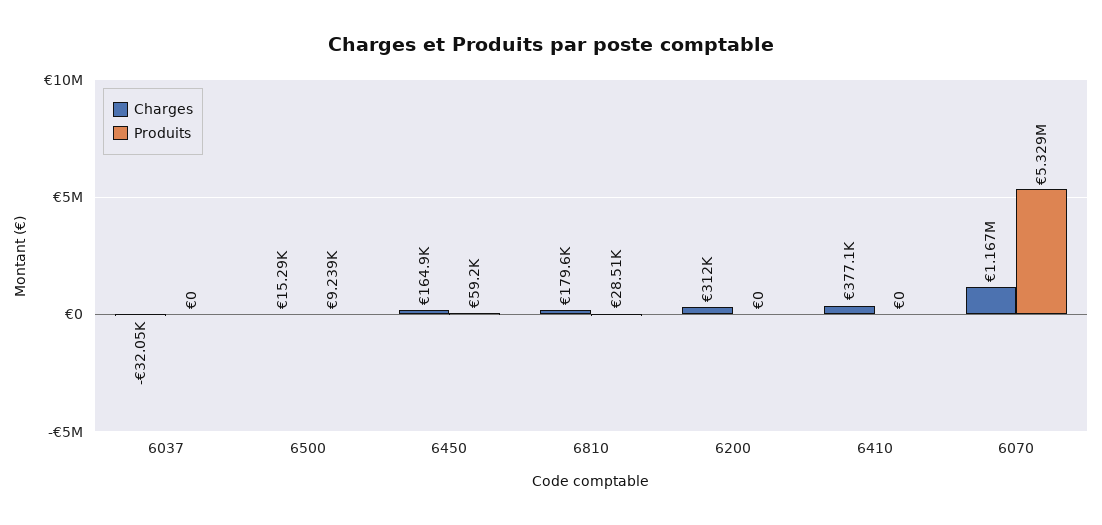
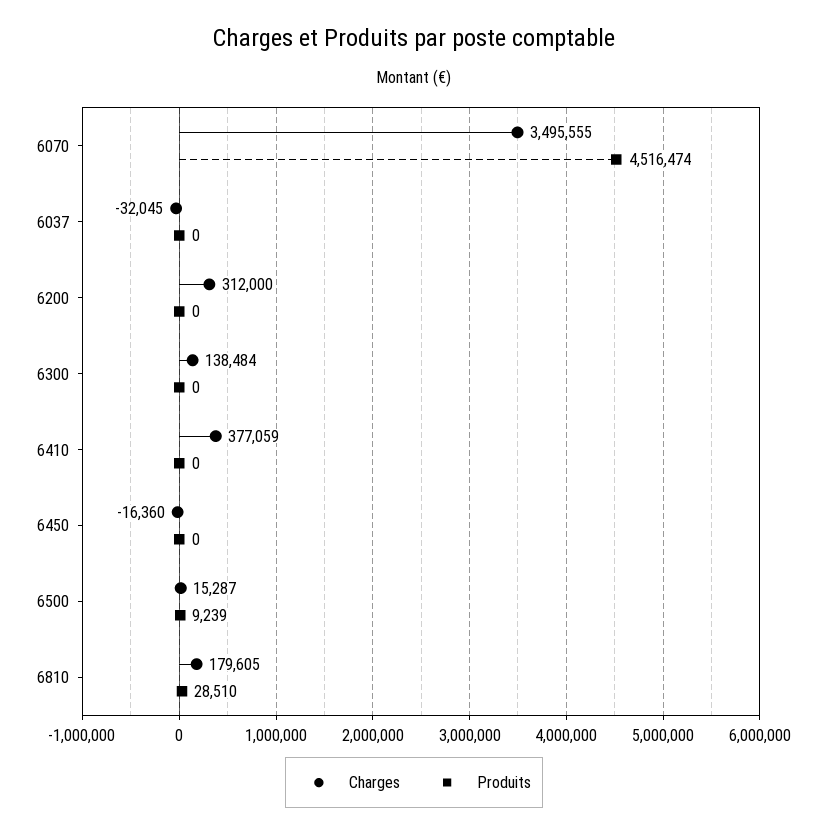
Charges, 6450: 164900 -> -16360
Produits, 6450: 59200 -> 0
Charges, 6070: 1167000 -> 3495555
Produits, 6070: 5329000 -> 4516474
Charges, 6300: none -> 138484
Produits, 6300: none -> 0

